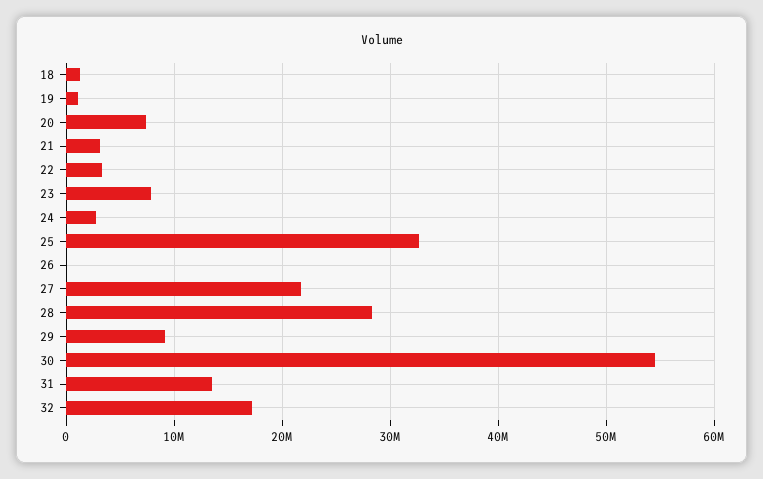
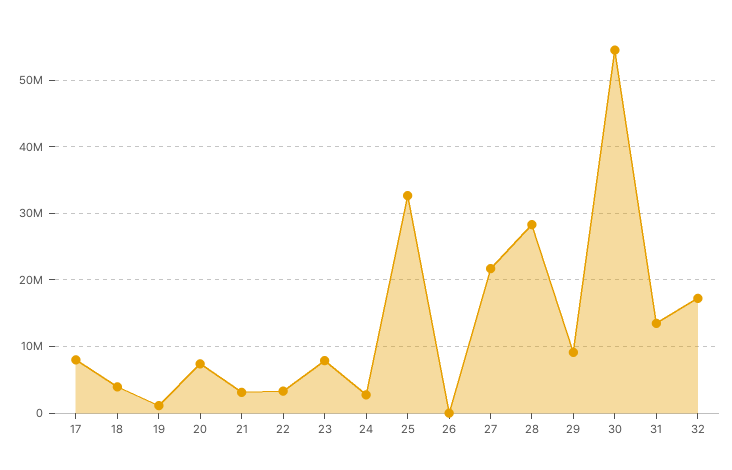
18: 1000000 -> 4000000
17: none -> 8000000

